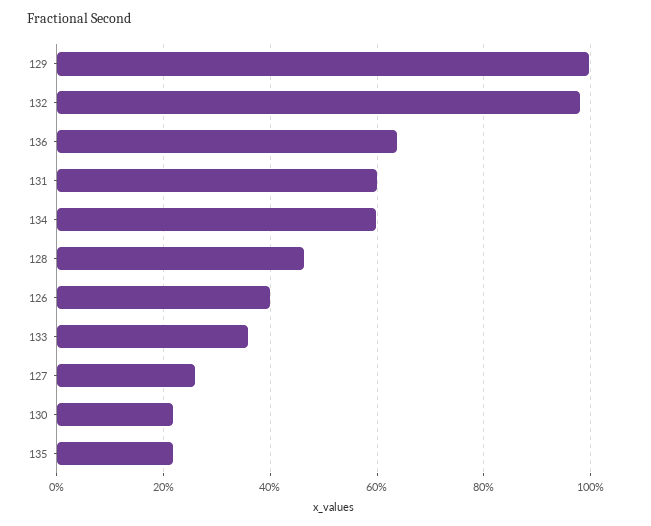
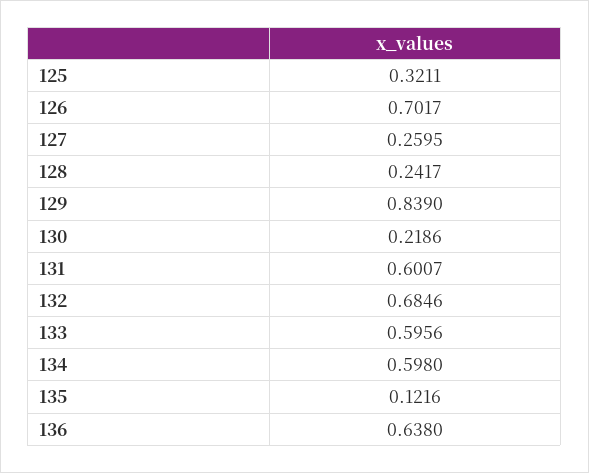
129: 1 -> 0.839
132: 0.98 -> 0.6846
128: 0.46 -> 0.2417
126: 0.4 -> 0.7017
133: 0.36 -> 0.5956
135: 0.22 -> 0.1216
125: none -> 0.3211

